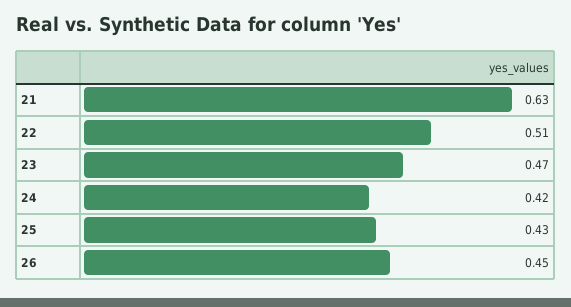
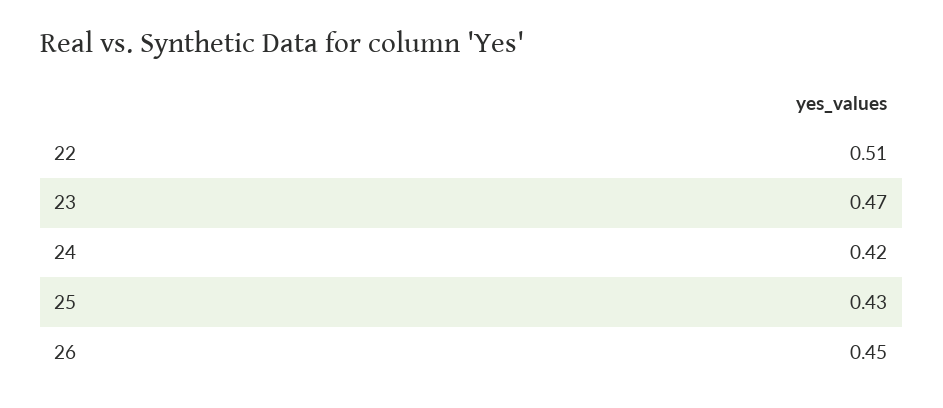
21: 0.63 -> none

